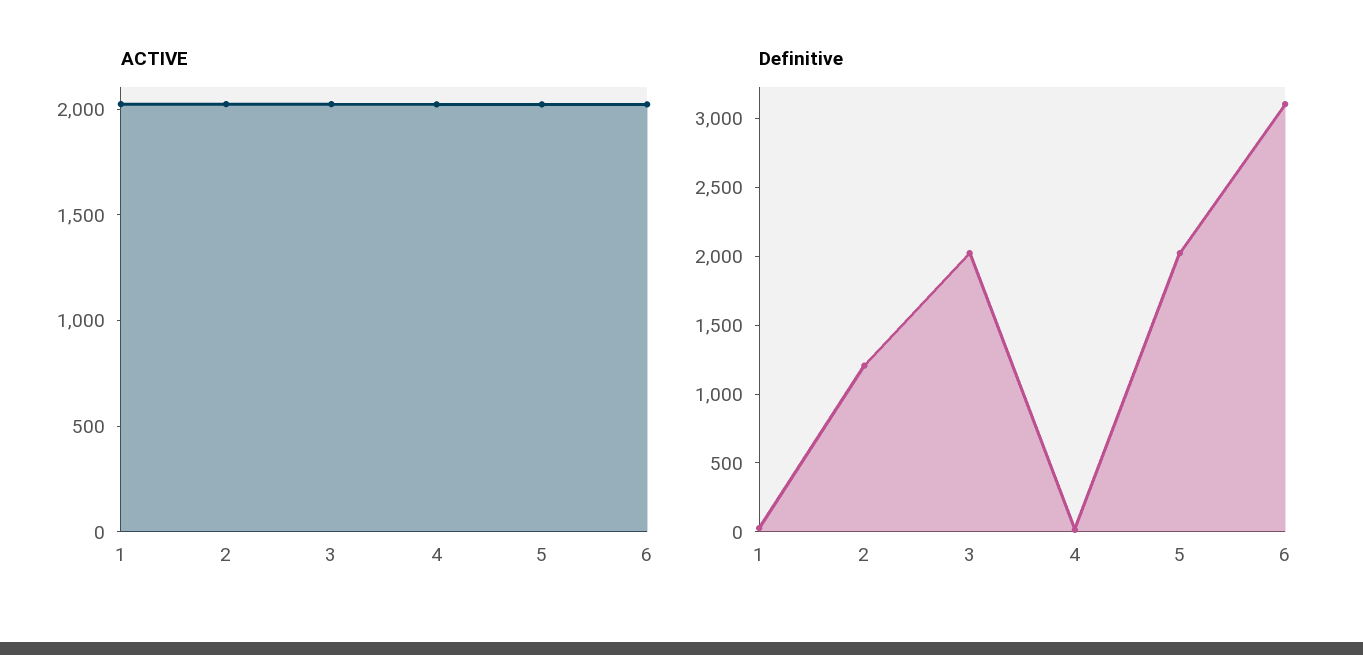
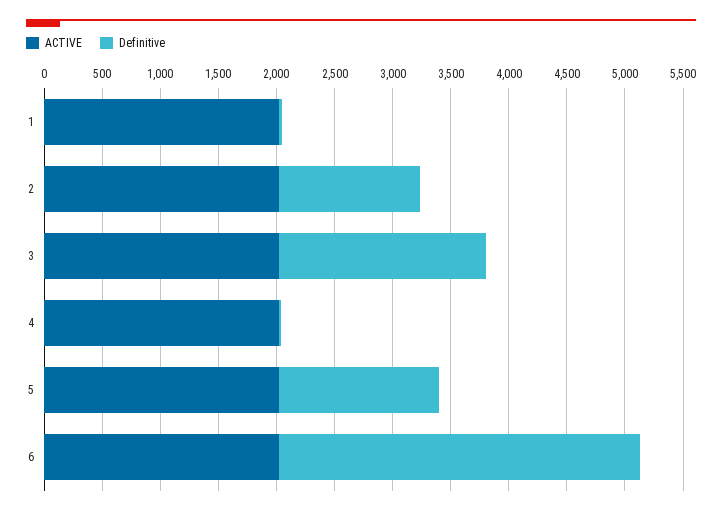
Definitive, 3: 2000 -> 1800
Definitive, 5: 2000 -> 1400

